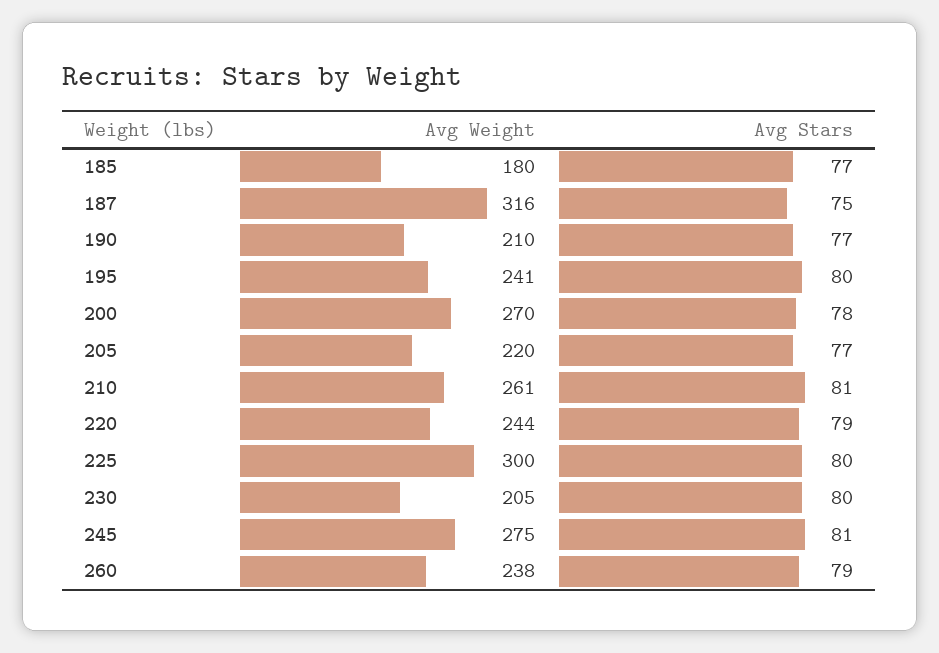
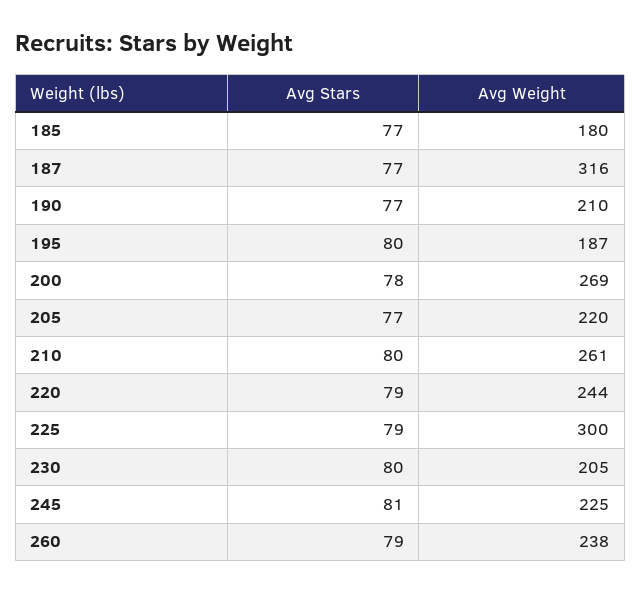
Avg Stars, 187: 75 -> 77
Avg Weight, 195: 241 -> 187
Avg Weight, 200: 270 -> 269
Avg Stars, 210: 81 -> 80
Avg Stars, 225: 80 -> 79
Avg Weight, 245: 275 -> 225

